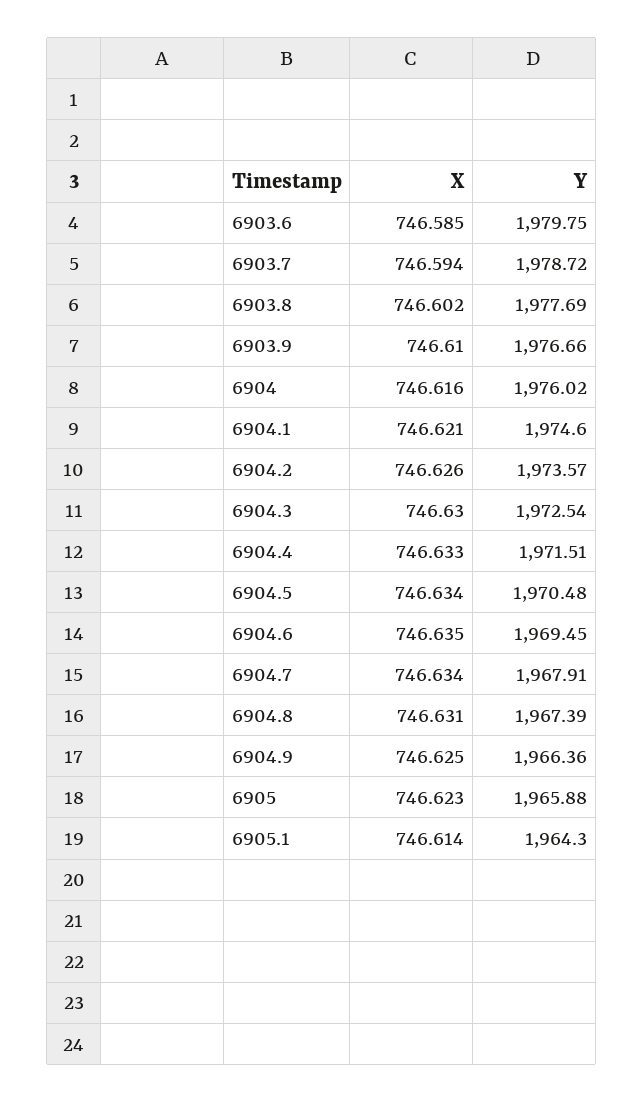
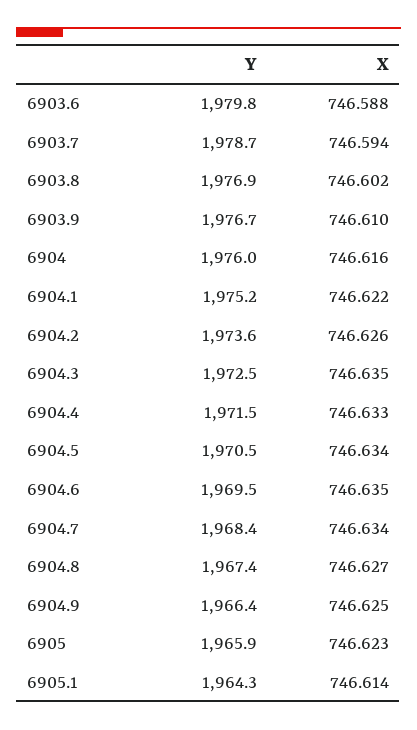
X, 6903.6: 746.585 -> 746.588
Y, 6903.8: 1977.69 -> 1976.9
X, 6904.1: 746.621 -> 746.622
Y, 6904.1: 1974.6 -> 1975.2
X, 6904.3: 746.63 -> 746.635
Y, 6904.7: 1967.91 -> 1968.4
X, 6904.8: 746.631 -> 746.627

